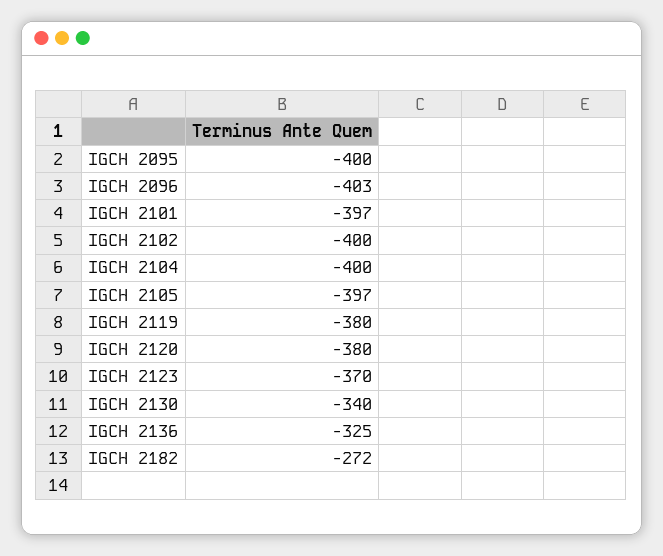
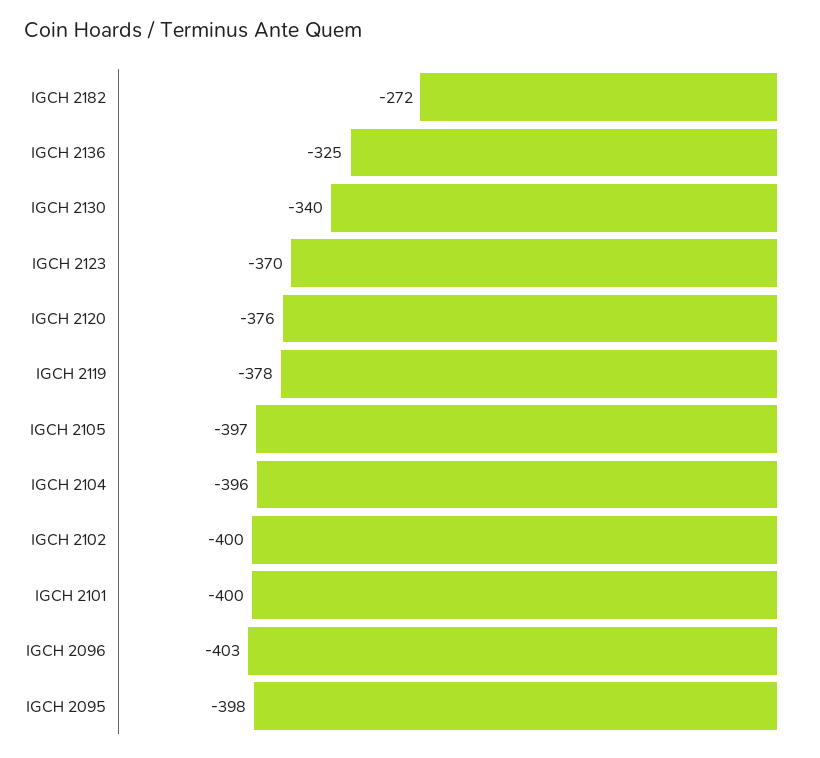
IGCH 2095: -400 -> -398
IGCH 2101: -397 -> -400
IGCH 2104: -400 -> -396
IGCH 2119: -380 -> -378
IGCH 2120: -380 -> -376

